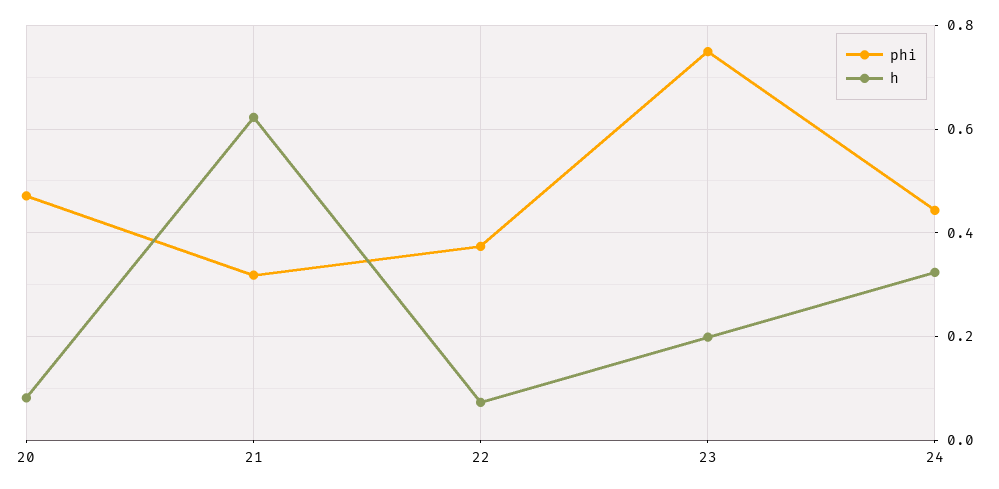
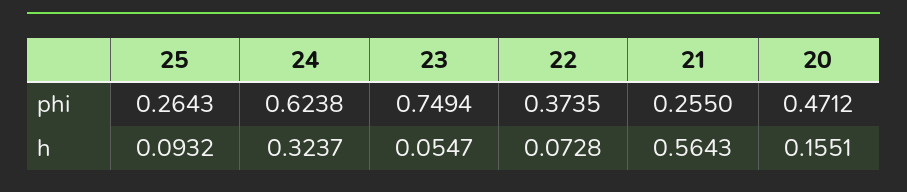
h, 20: 0.08 -> 0.1551
phi, 21: 0.32 -> 0.255
h, 21: 0.62 -> 0.5643
h, 23: 0.2 -> 0.0547
phi, 24: 0.44 -> 0.6238
phi, 25: none -> 0.2643
h, 25: none -> 0.0932

